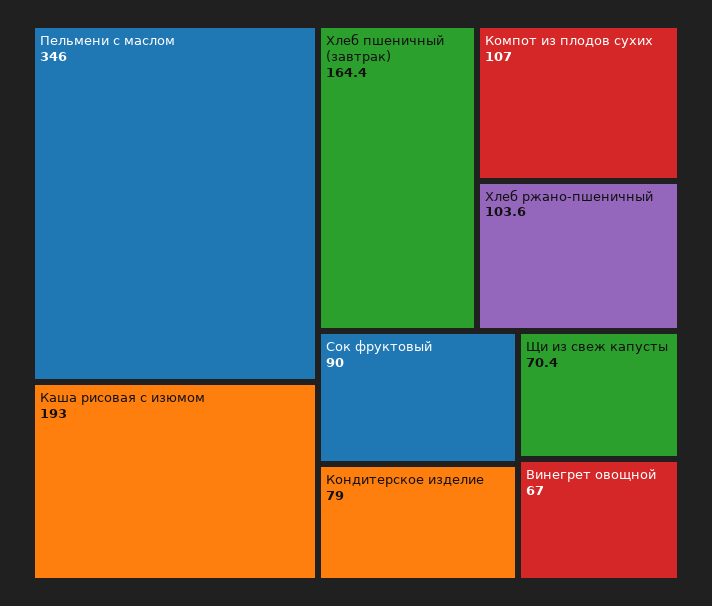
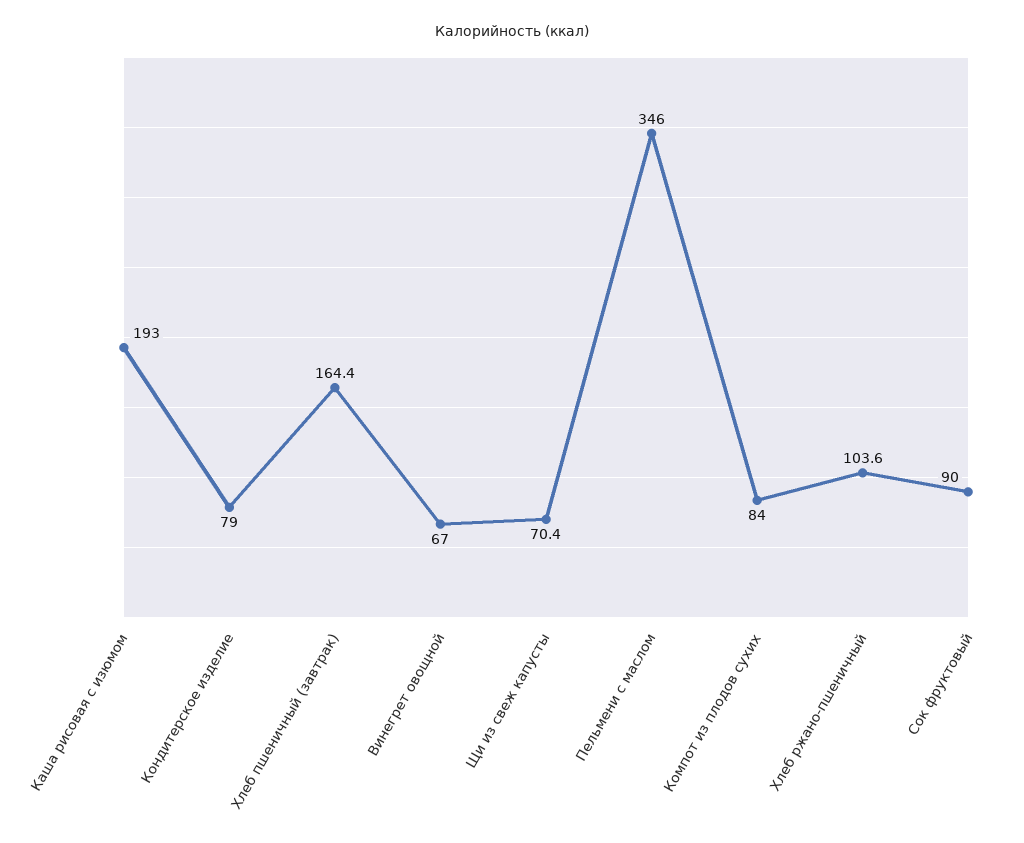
Компот из плодов сухих: 107 -> 84

